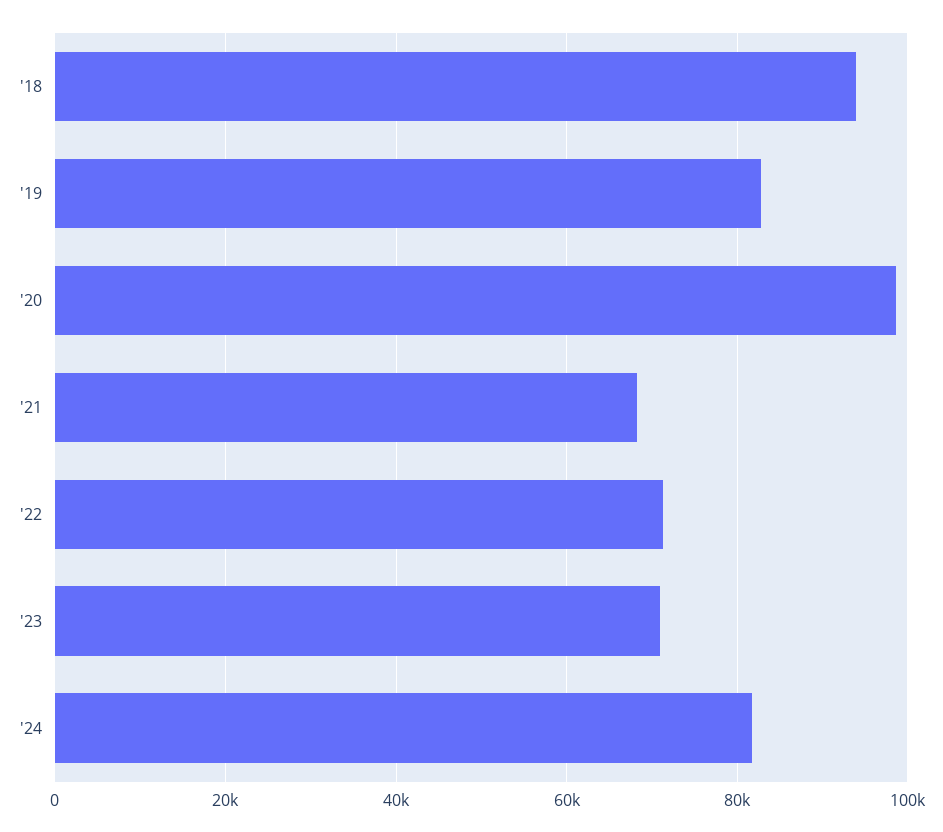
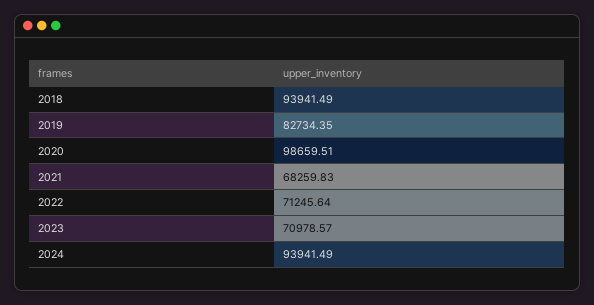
'24: 82000 -> 93941.49

